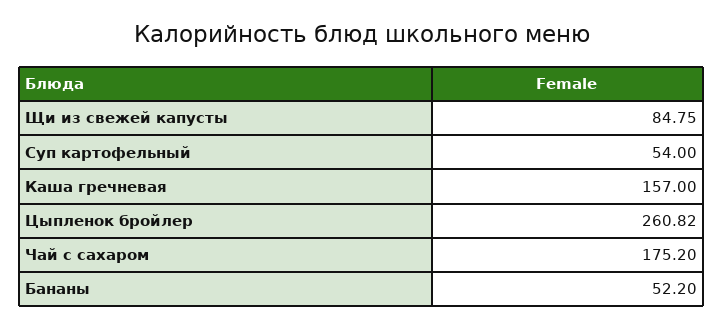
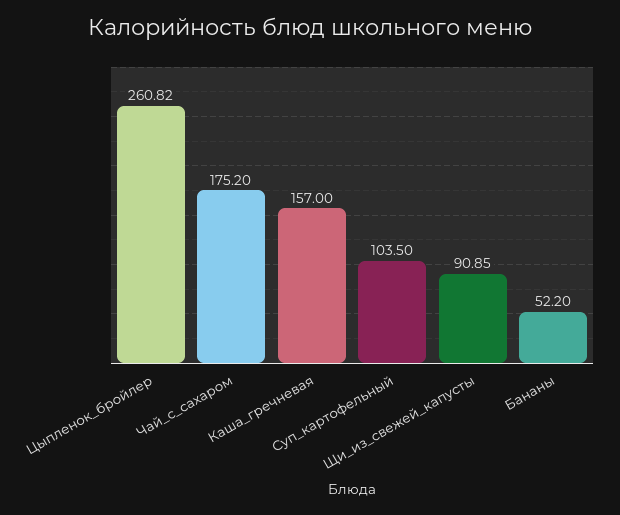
Щи из свежей капусты: 84.75 -> 90.85
Суп картофельный: 54 -> 103.5

